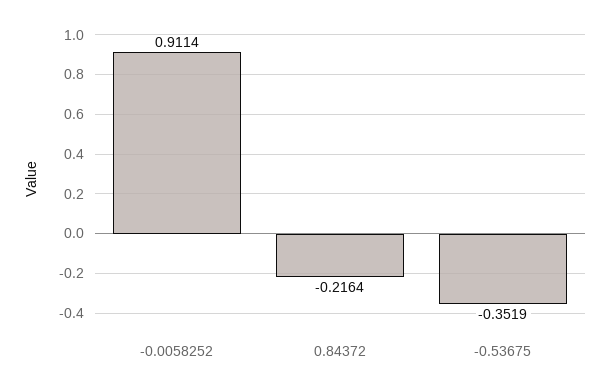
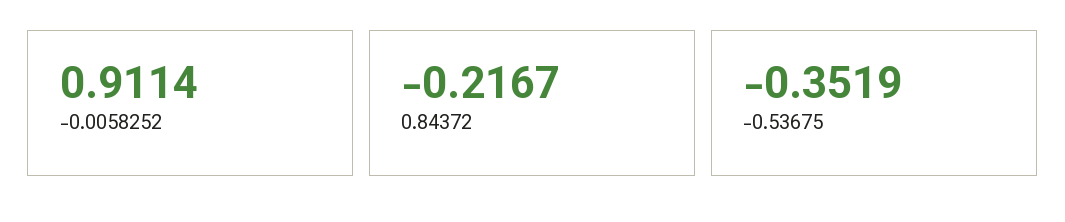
0.84372: -0.2164 -> -0.2167

